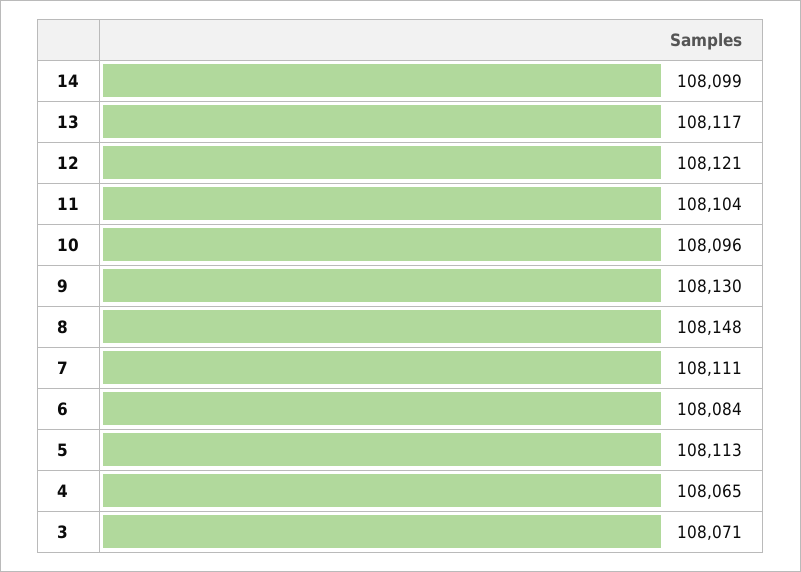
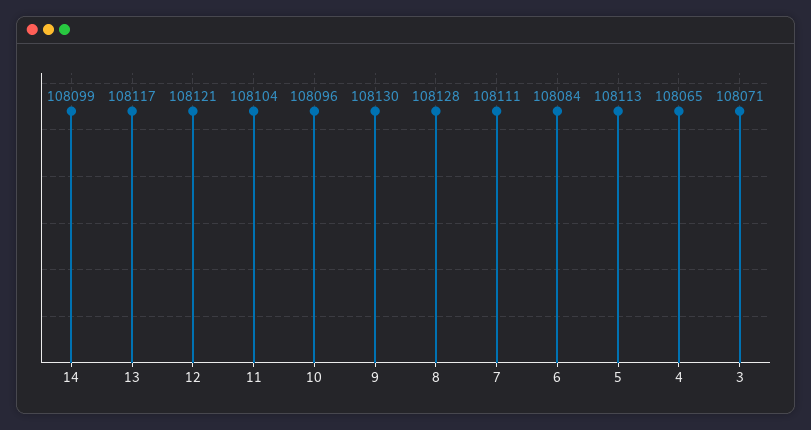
8: 108148 -> 108128

